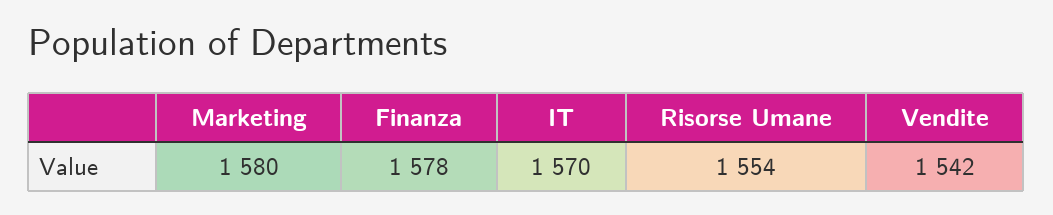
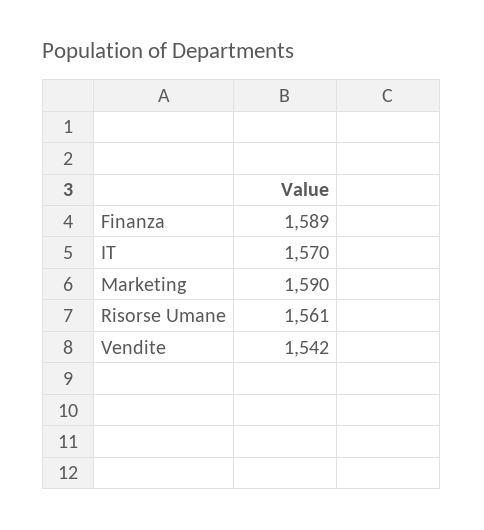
Marketing: 1580 -> 1590
Finanza: 1578 -> 1589
Risorse Umane: 1554 -> 1561

